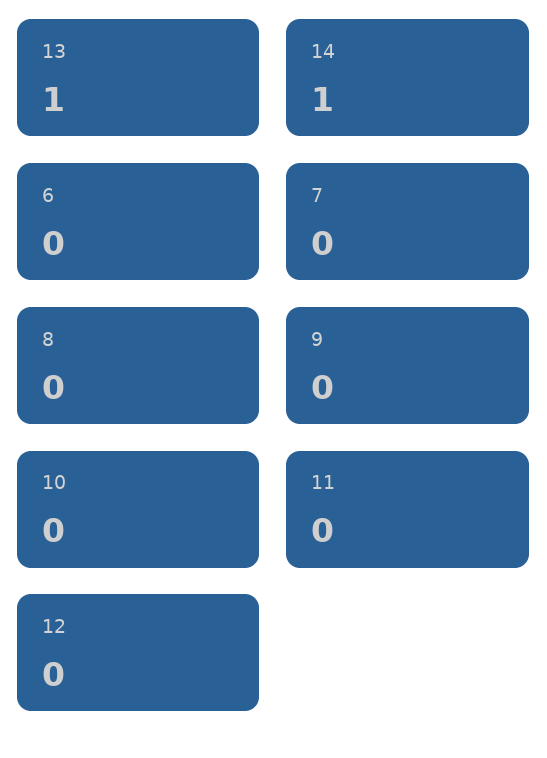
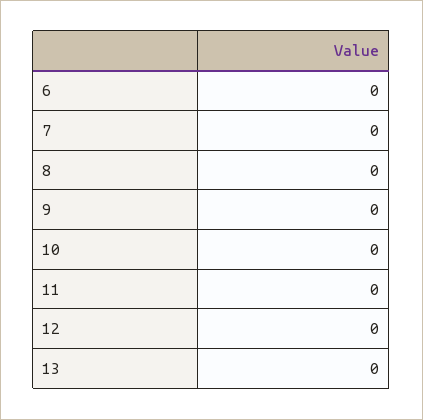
13: 1 -> 0
14: 1 -> none

